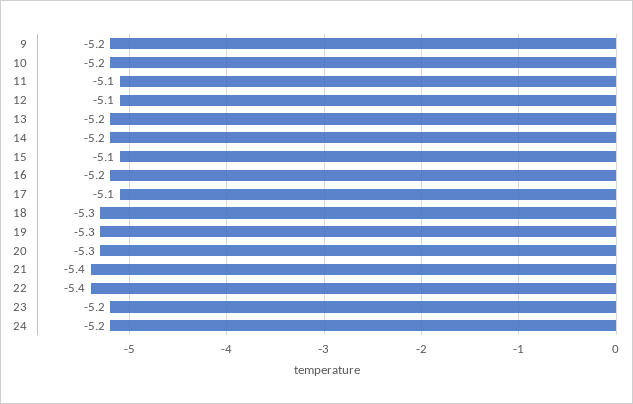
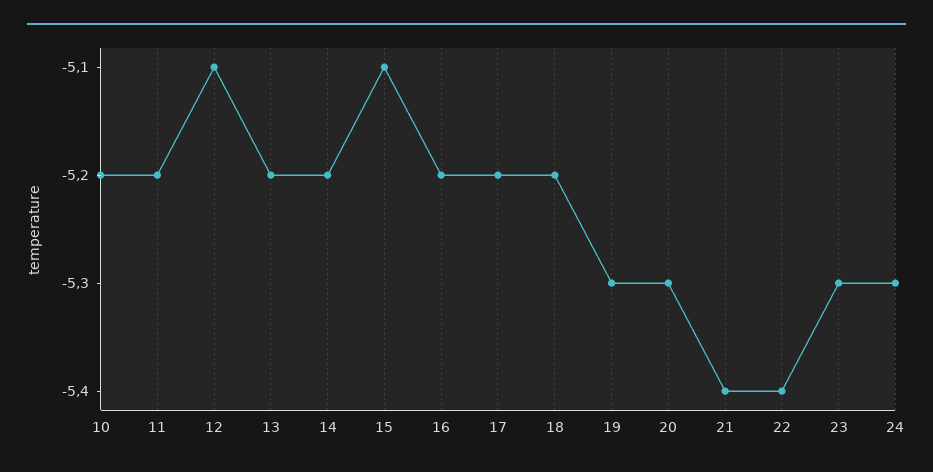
9: -5.2 -> none
11: -5.1 -> -5.2
17: -5.1 -> -5.2
18: -5.3 -> -5.2
23: -5.2 -> -5.3
24: -5.2 -> -5.3

